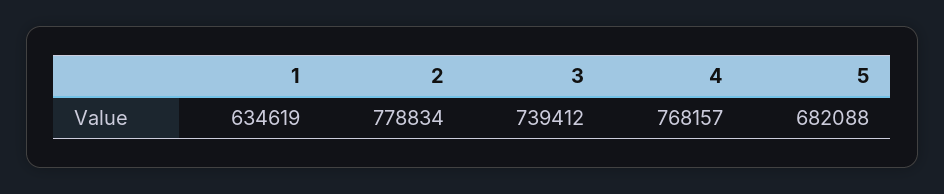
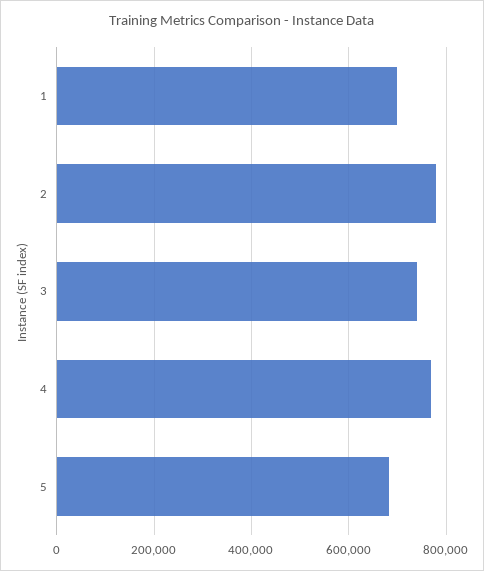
1: 634619 -> 700000

